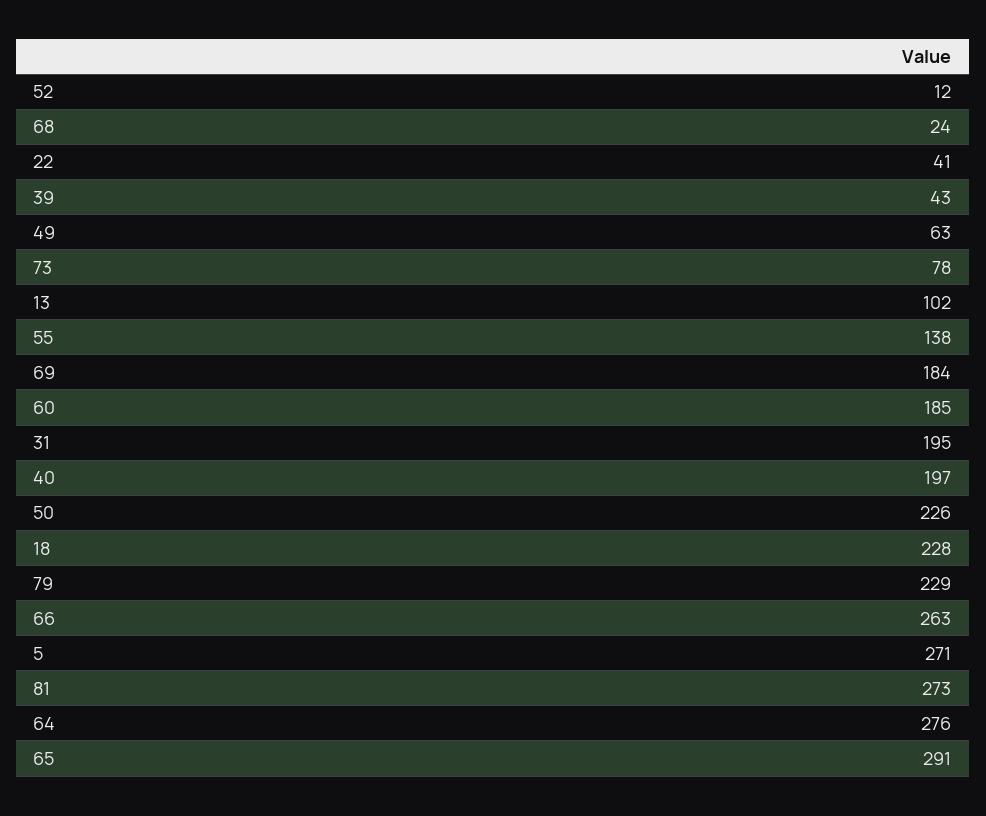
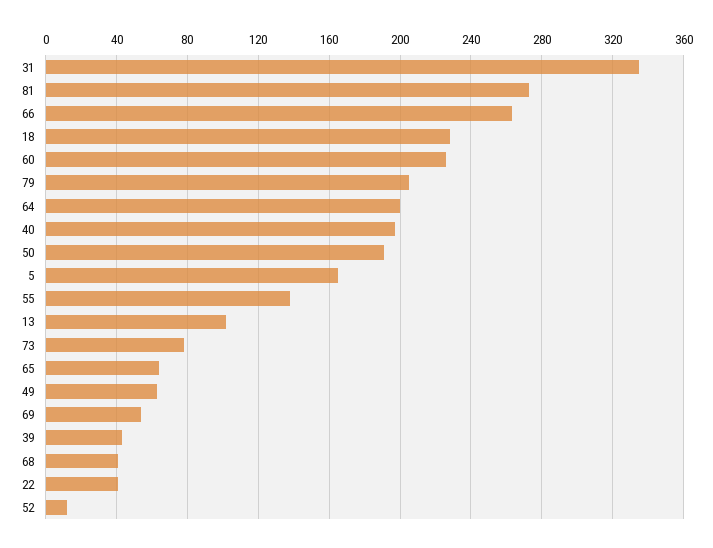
68: 24 -> 40
69: 184 -> 55
60: 185 -> 225
31: 195 -> 335
50: 226 -> 190
79: 229 -> 205
5: 271 -> 165
64: 276 -> 200
65: 291 -> 65

